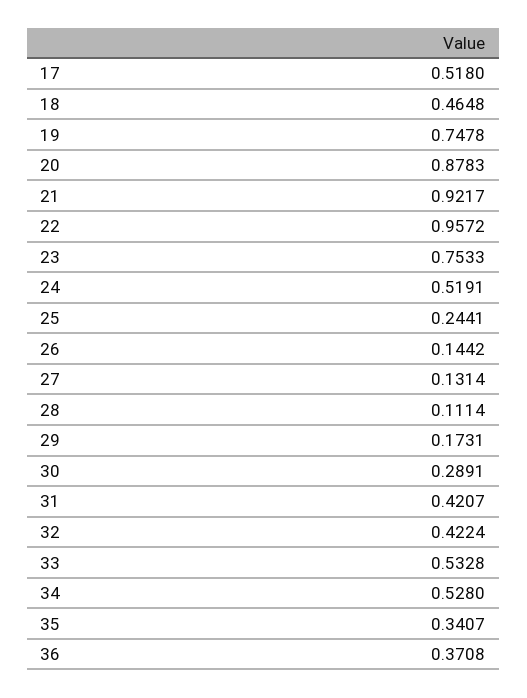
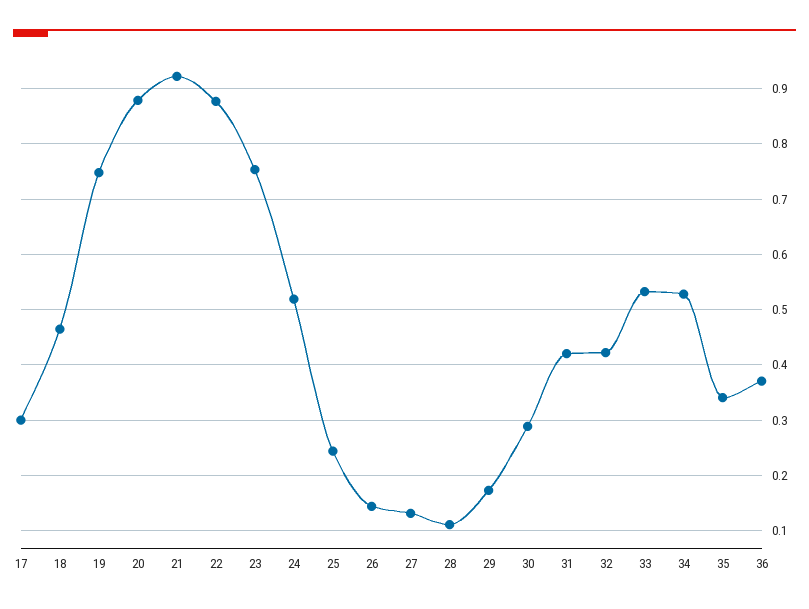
17: 0.518 -> 0.3
22: 0.9572 -> 0.88

